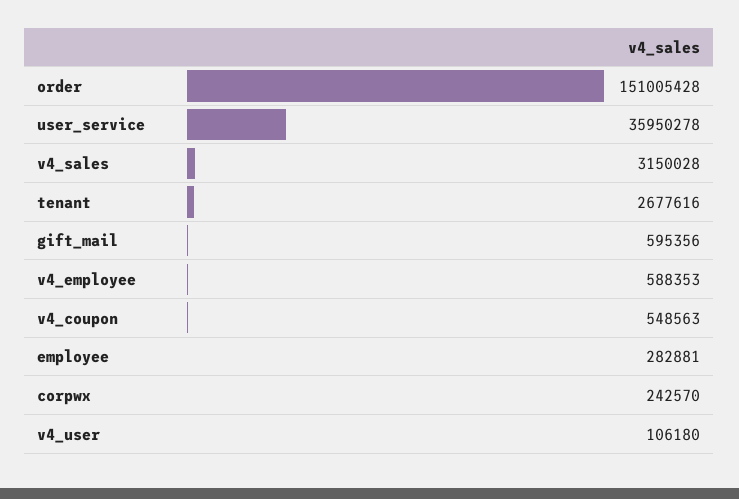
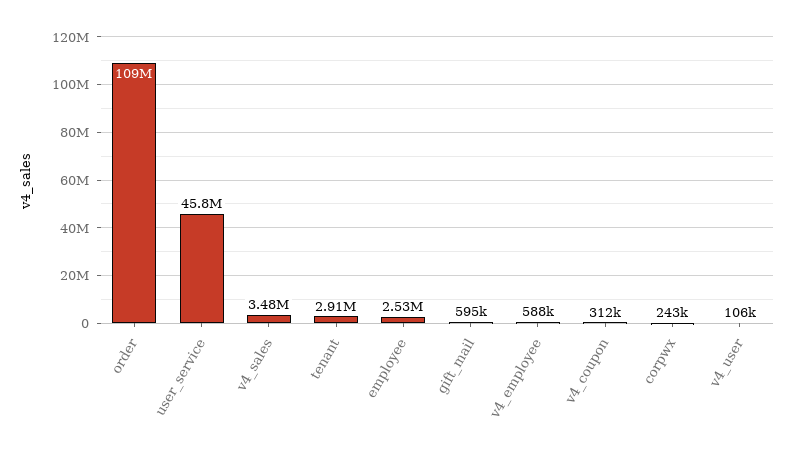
order: 151005428 -> 109000000
user_service: 35950278 -> 45800000
v4_sales: 3150028 -> 3480000
tenant: 2677616 -> 2910000
v4_coupon: 548563 -> 312000
employee: 282881 -> 2530000

